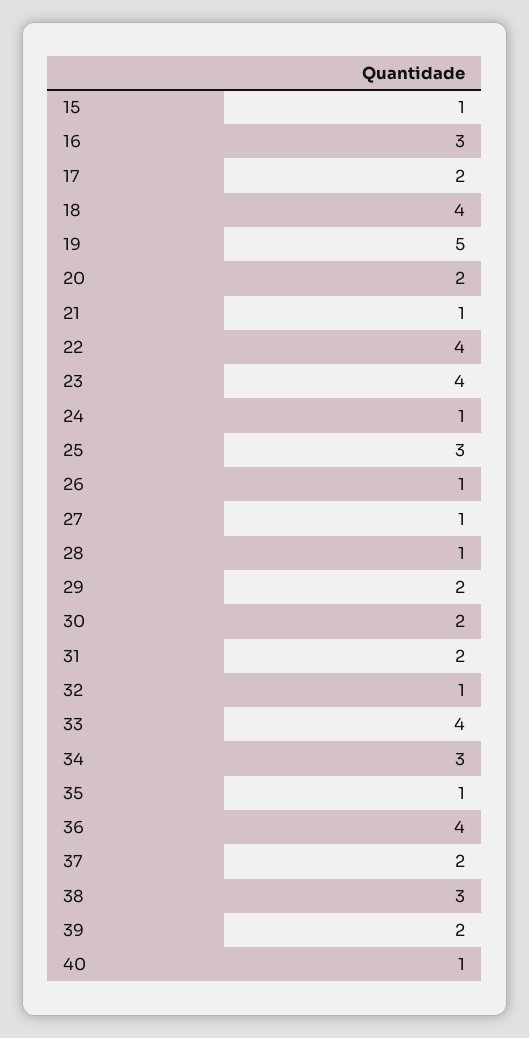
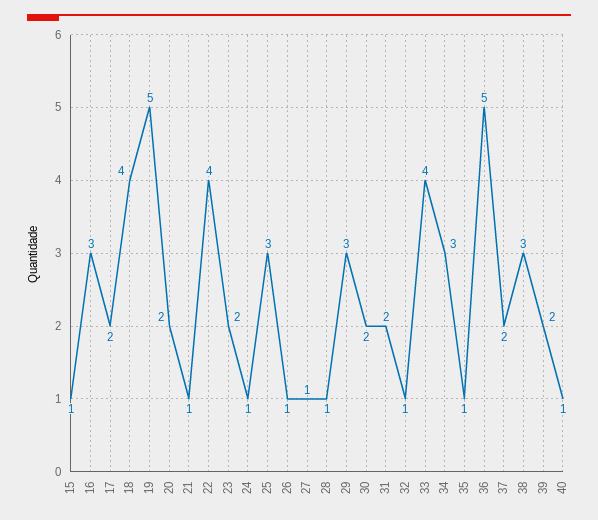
23: 4 -> 2
29: 2 -> 3
36: 4 -> 5

